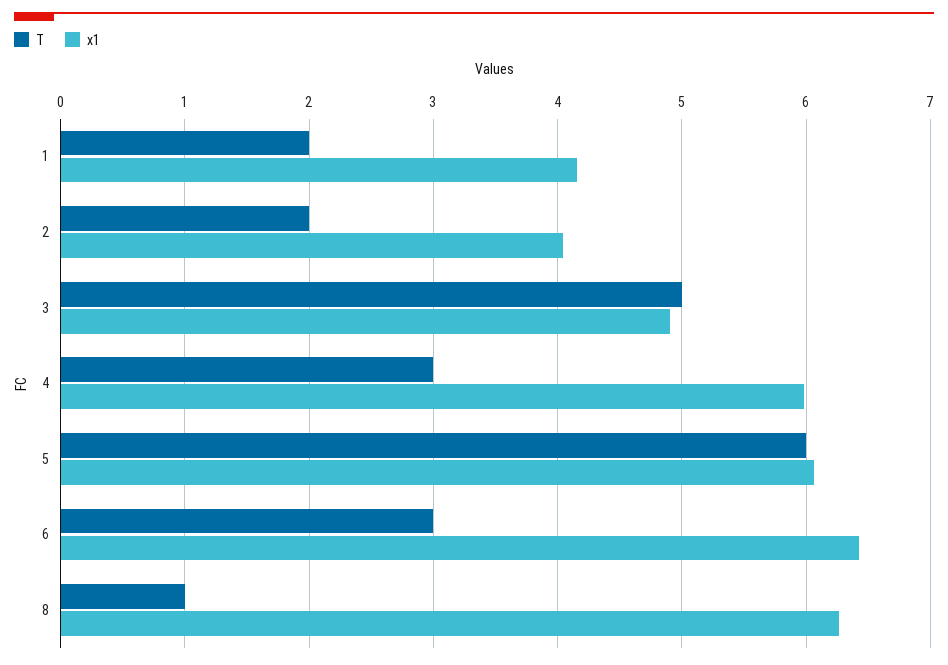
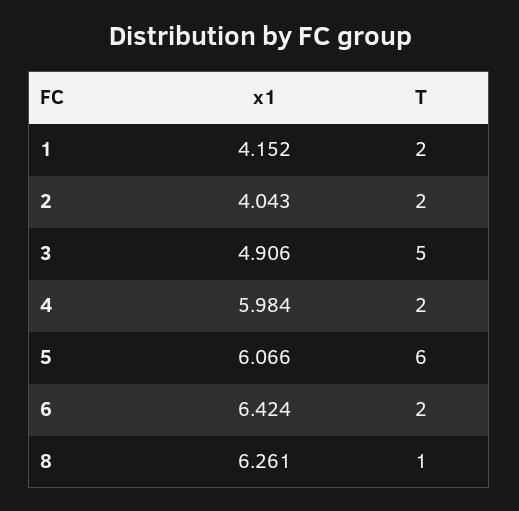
T, 4: 3 -> 2
T, 6: 3 -> 2

